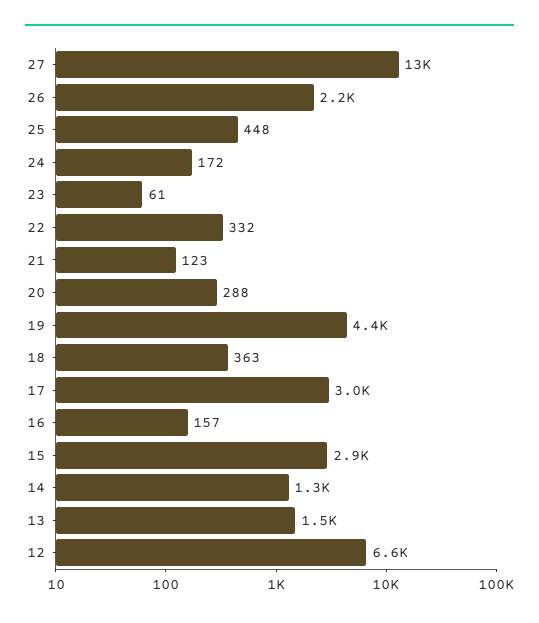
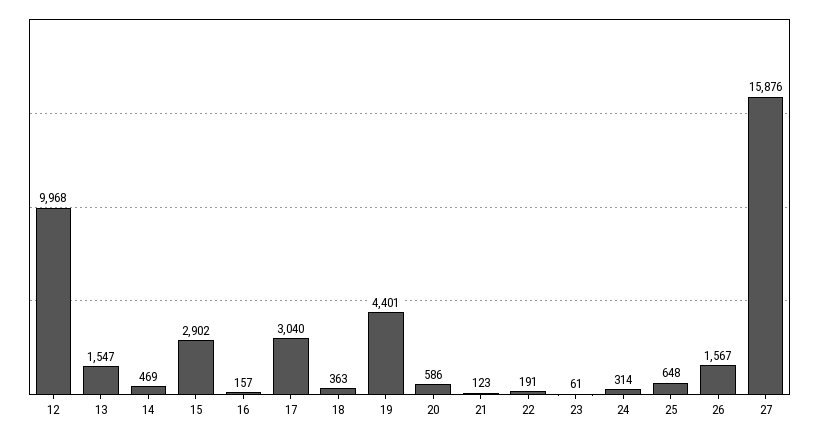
27: 13000 -> 15876
26: 2200 -> 1567
25: 448 -> 648
24: 172 -> 314
22: 332 -> 191
20: 288 -> 586
14: 1300 -> 469
12: 6600 -> 9968

